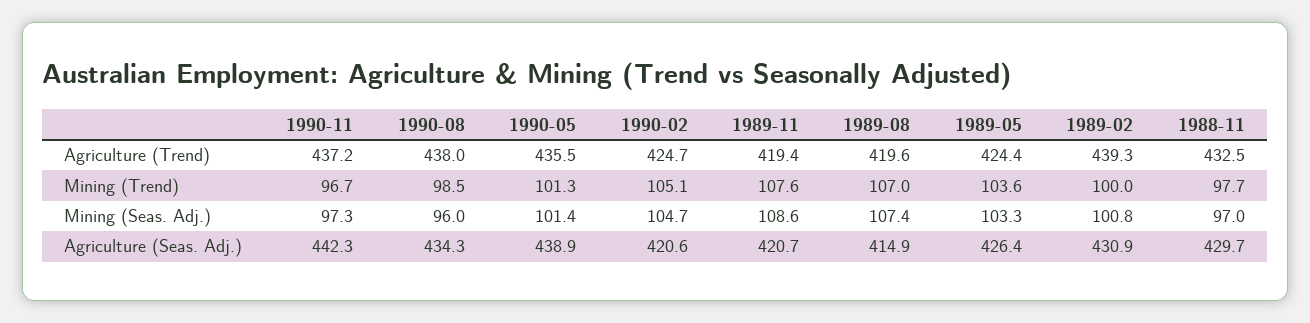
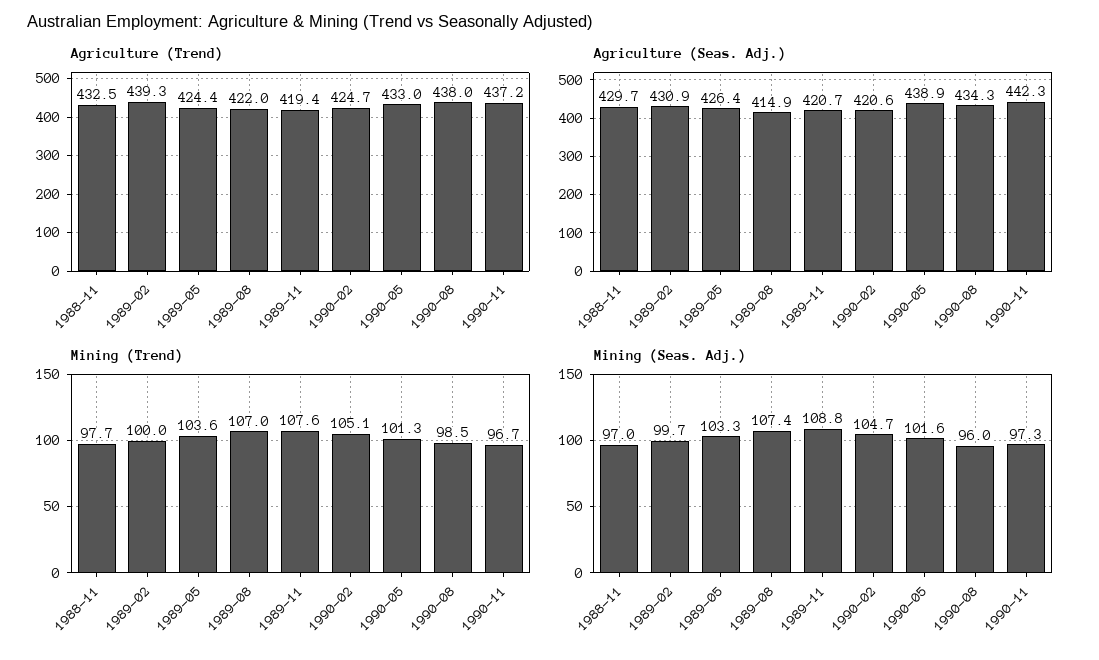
Agriculture (Trend), 1990-05: 435.5 -> 433
Agriculture (Trend), 1989-08: 419.6 -> 422
Mining (Seas. Adj.), 1990-05: 101.4 -> 101.6
Mining (Seas. Adj.), 1989-11: 108.6 -> 108.8
Mining (Seas. Adj.), 1989-02: 100.8 -> 99.7

